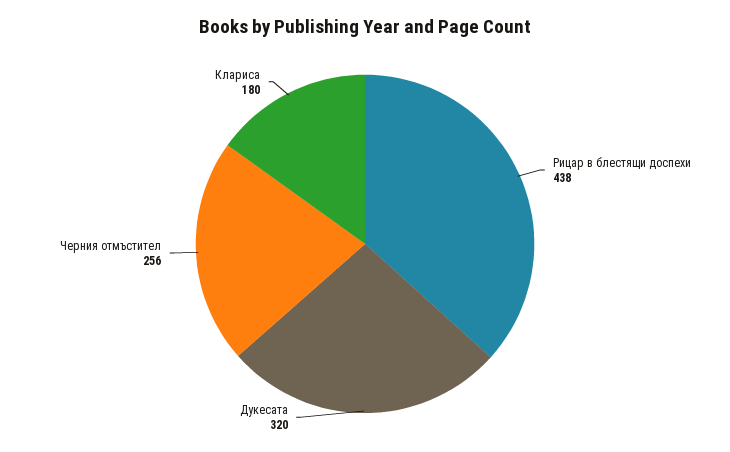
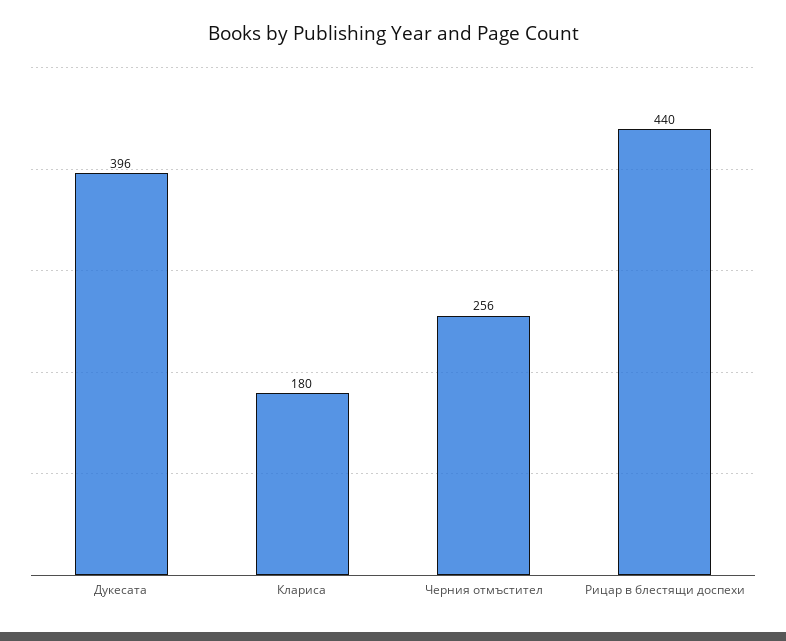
Рицар в блестящи доспехи: 438 -> 440
Дукесата: 320 -> 396

